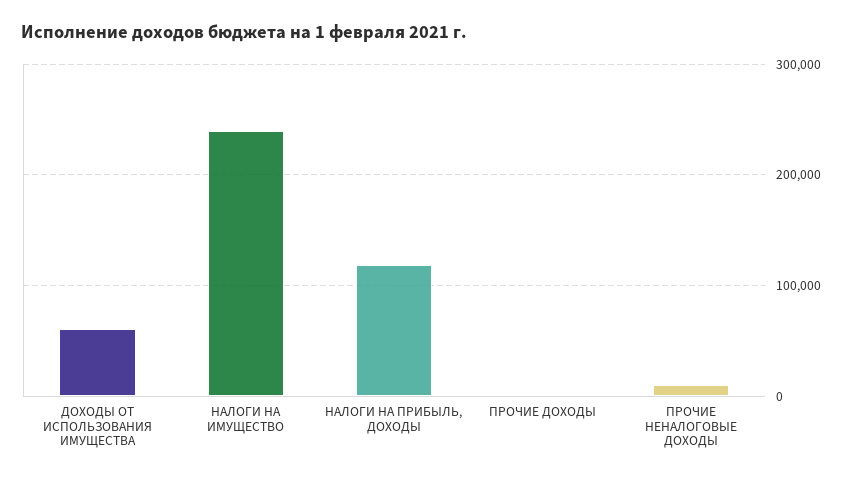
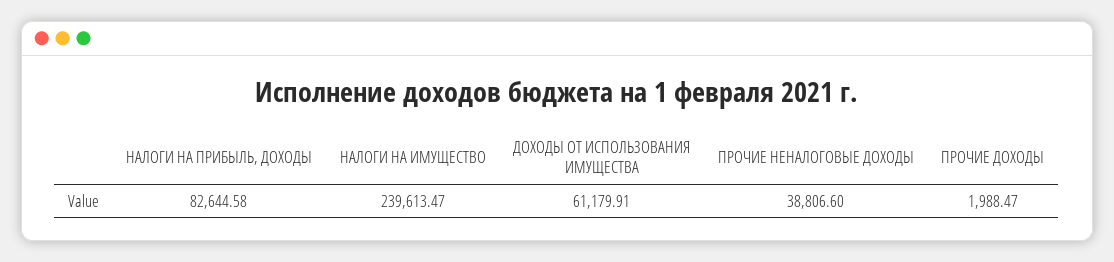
НАЛОГИ НА ПРИБЫЛЬ, ДОХОДЫ: 120000 -> 82644.58
ПРОЧИЕ НЕНАЛОГОВЫЕ ДОХОДЫ: 10000 -> 38806.6

